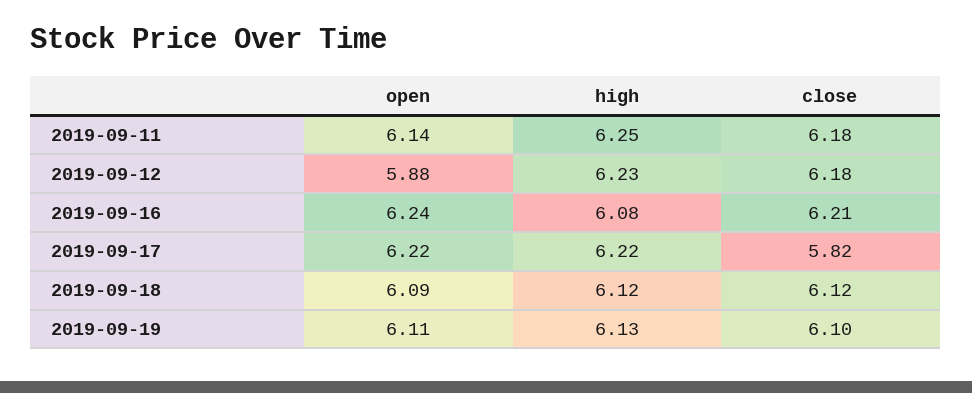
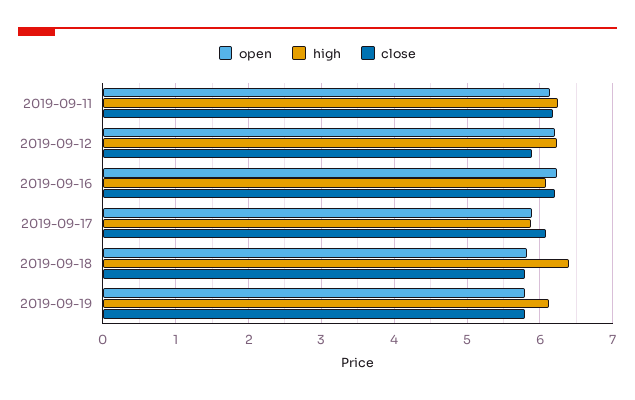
open, 2019-09-12: 5.88 -> 6.2
close, 2019-09-12: 6.18 -> 5.9
open, 2019-09-17: 6.22 -> 5.9
high, 2019-09-17: 6.22 -> 5.9
close, 2019-09-17: 5.82 -> 6.1
open, 2019-09-18: 6.09 -> 5.8
high, 2019-09-18: 6.12 -> 6.4
close, 2019-09-18: 6.12 -> 5.8
open, 2019-09-19: 6.11 -> 5.8
close, 2019-09-19: 6.1 -> 5.8

